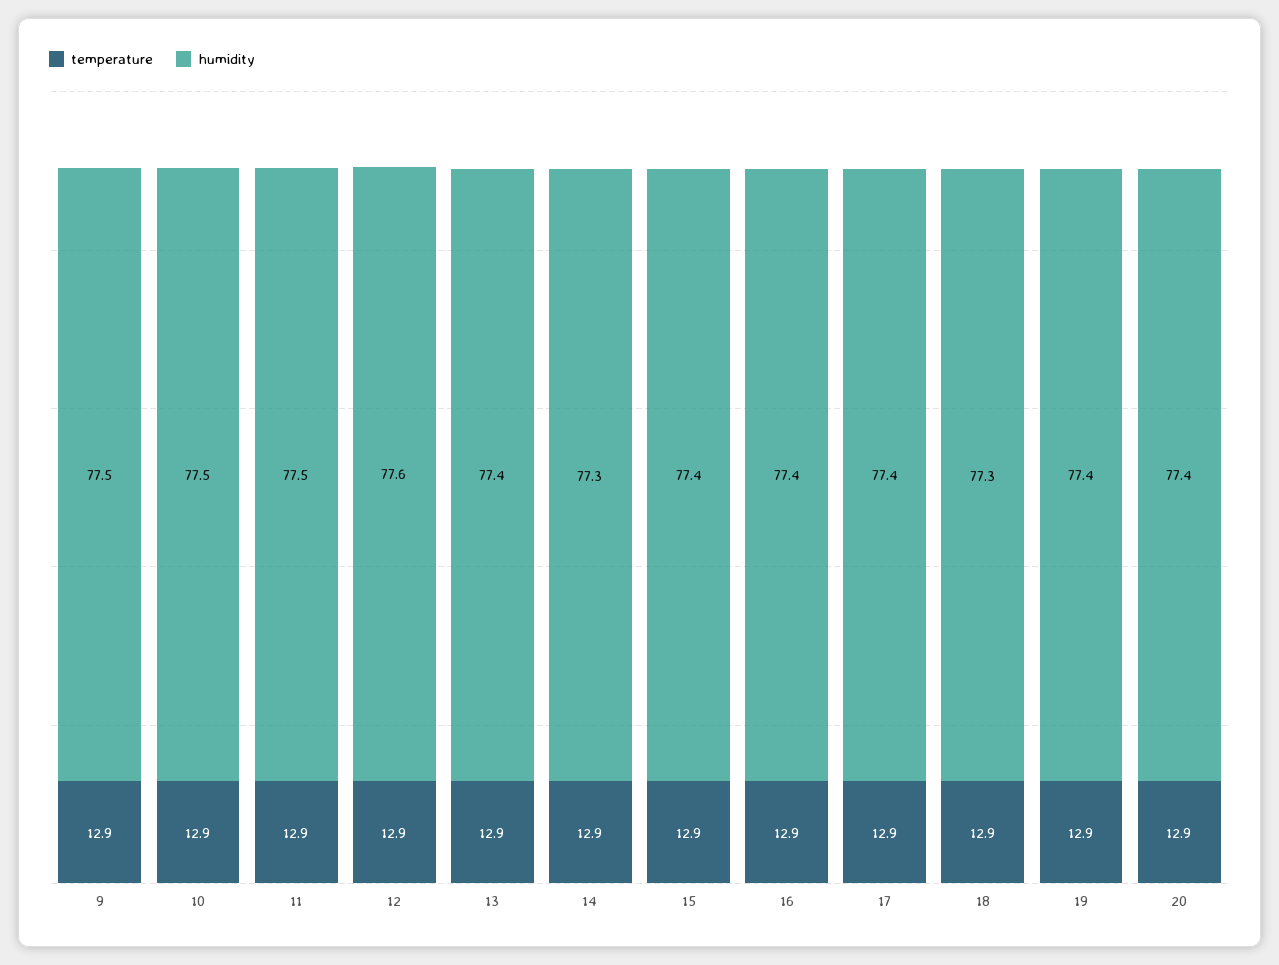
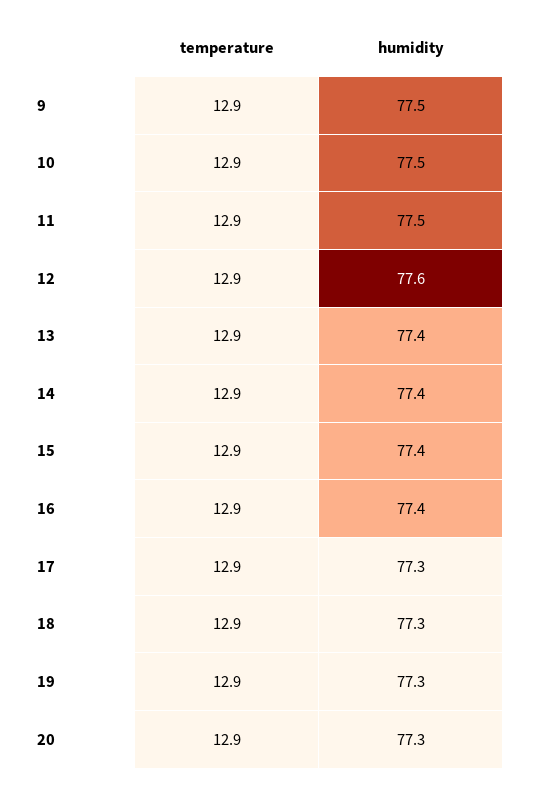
humidity, 14: 77.3 -> 77.4
humidity, 17: 77.4 -> 77.3
humidity, 19: 77.4 -> 77.3
humidity, 20: 77.4 -> 77.3

